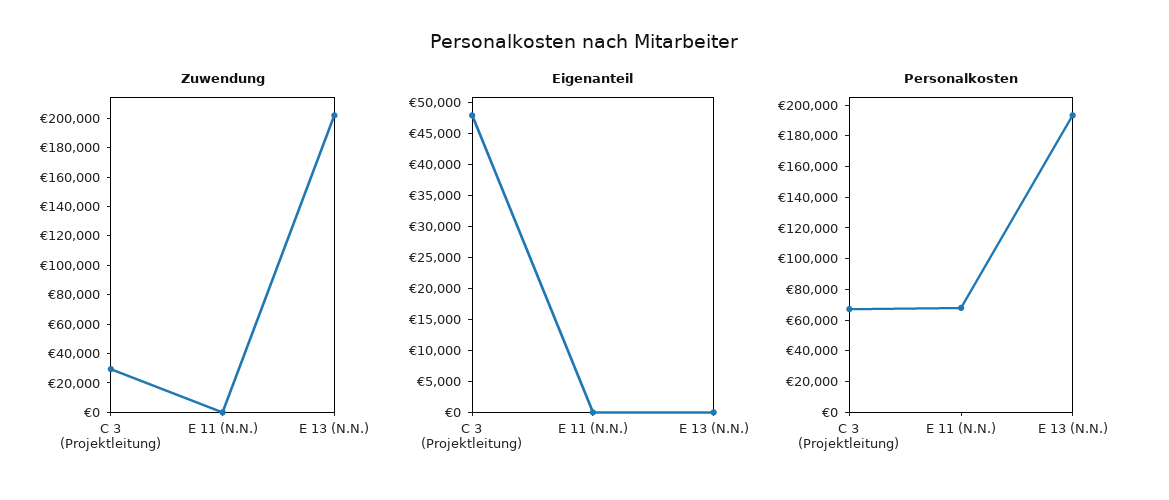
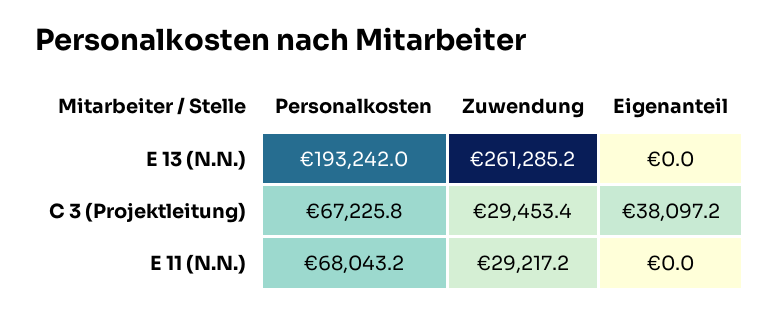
Zuwendung, E 11 (N.N.): 0 -> 29217.2
Zuwendung, E 13 (N.N.): 200000 -> 261285.2
Eigenanteil, C 3 (Projektleitung): 47500 -> 38097.2

